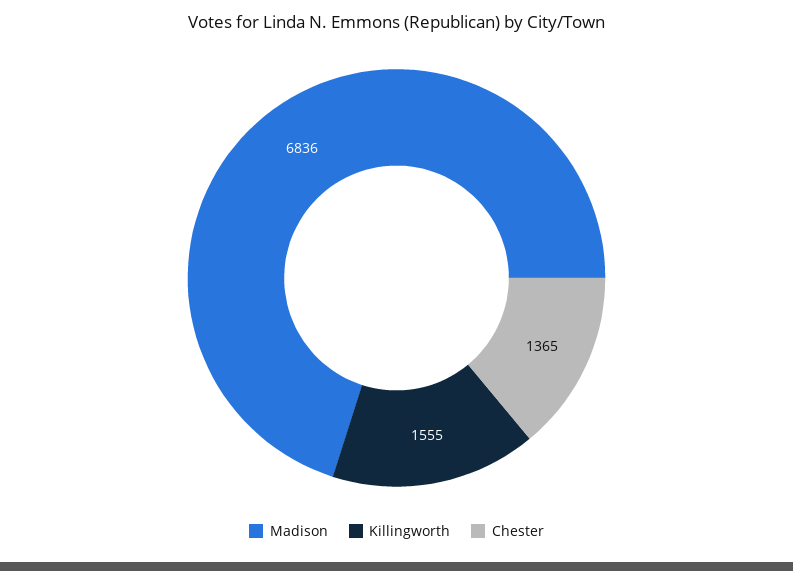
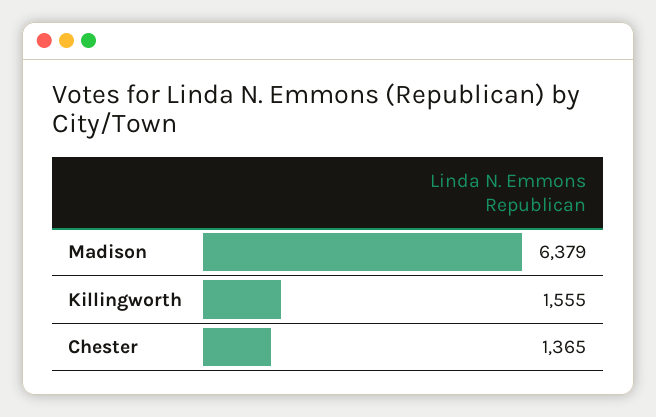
Madison: 6836 -> 6379

